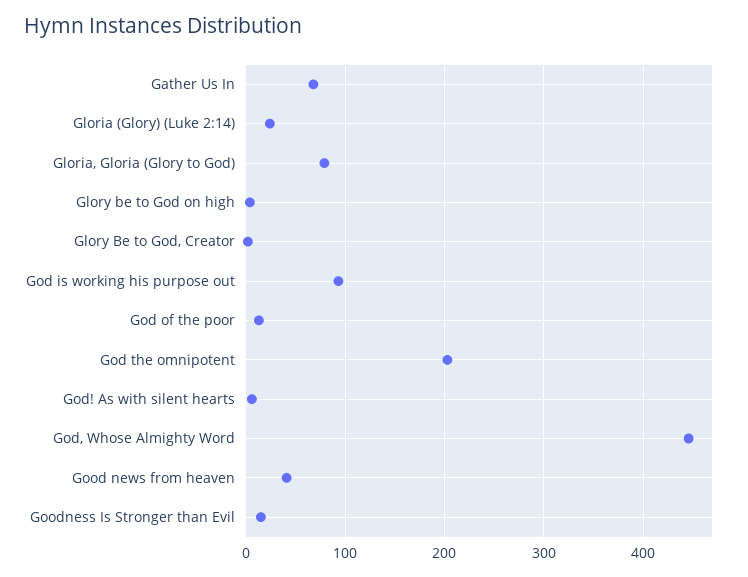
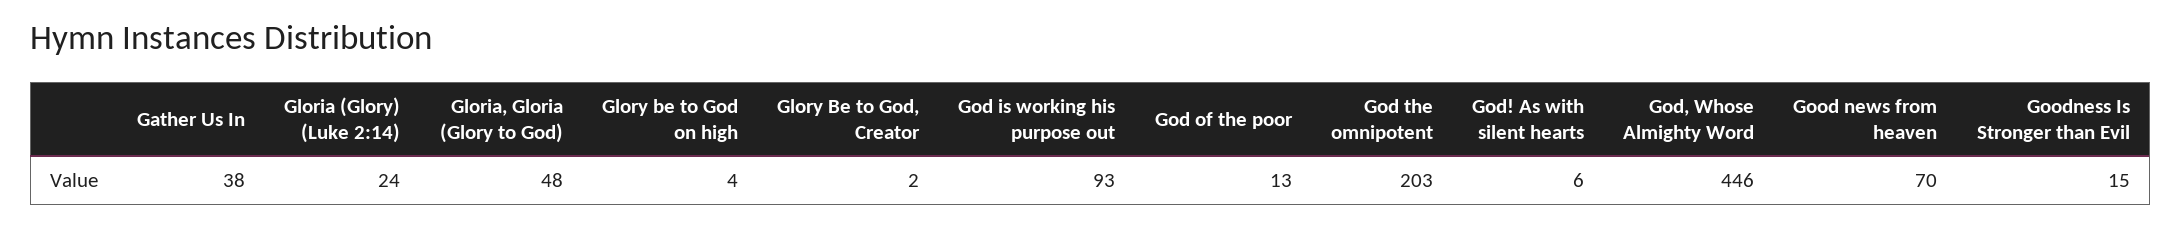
Gather Us In: 70 -> 38
Gloria, Gloria (Glory to God): 80 -> 48
Good news from heaven: 40 -> 70

